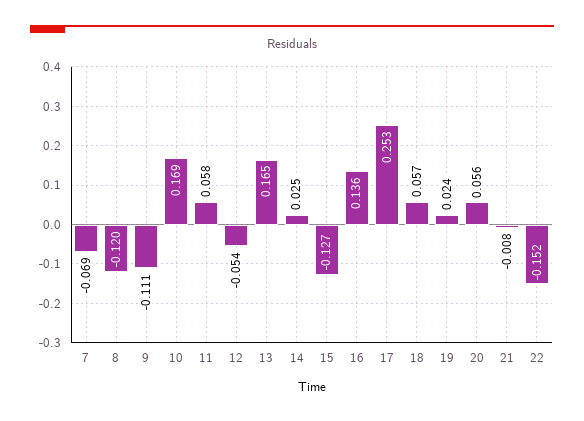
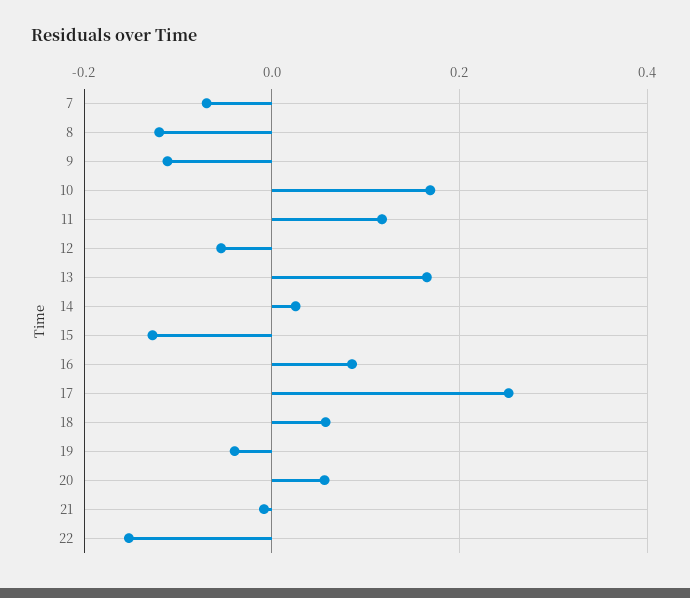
11: 0.058 -> 0.12
16: 0.136 -> 0.08
19: 0.024 -> -0.04

